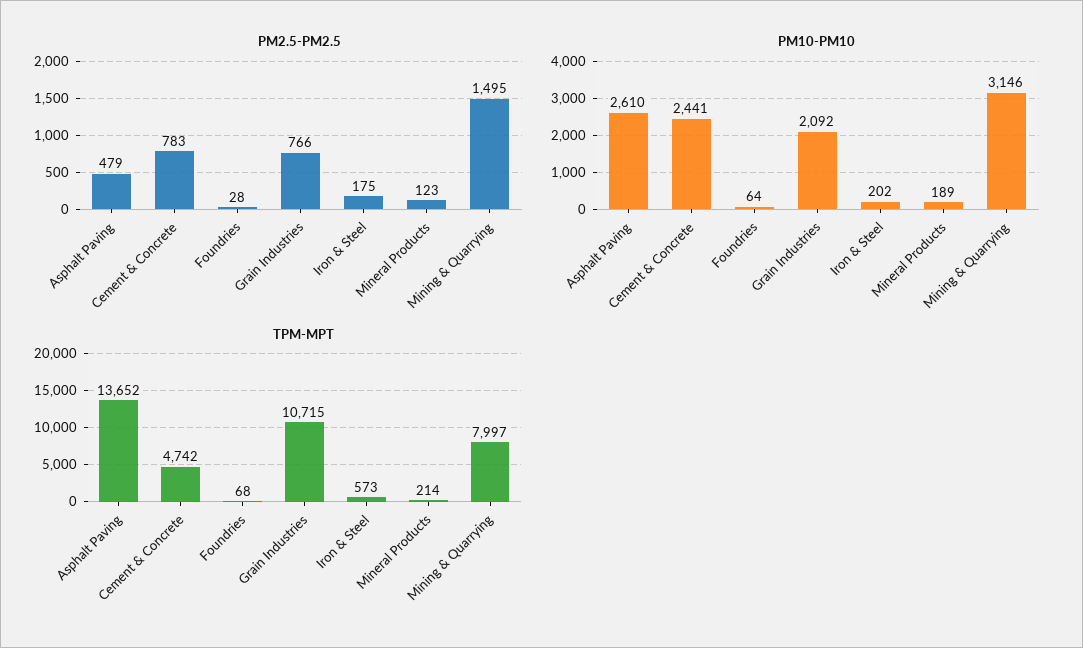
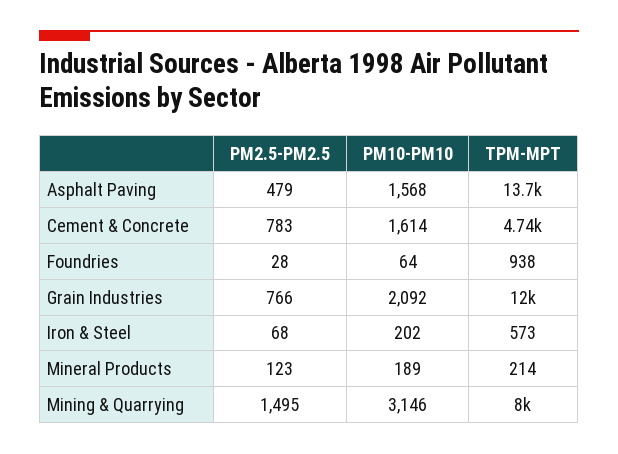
PM2.5-PM2.5, Iron & Steel: 175 -> 68
PM10-PM10, Asphalt Paving: 2610 -> 1568
PM10-PM10, Cement & Concrete: 2441 -> 1614
TPM-MPT, Foundries: 68 -> 938
TPM-MPT, Grain Industries: 10715 -> 12000

